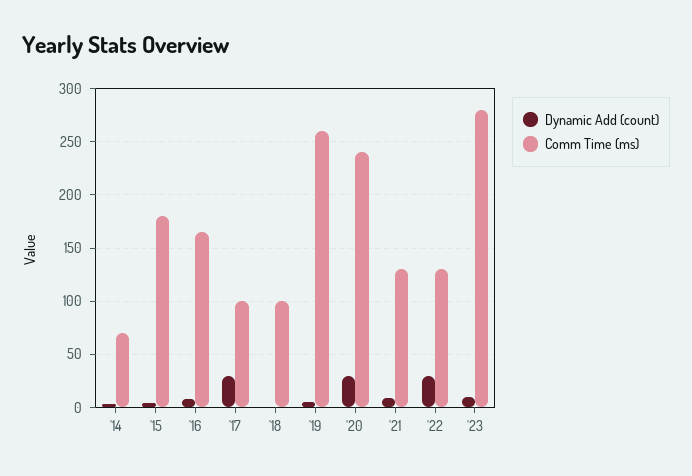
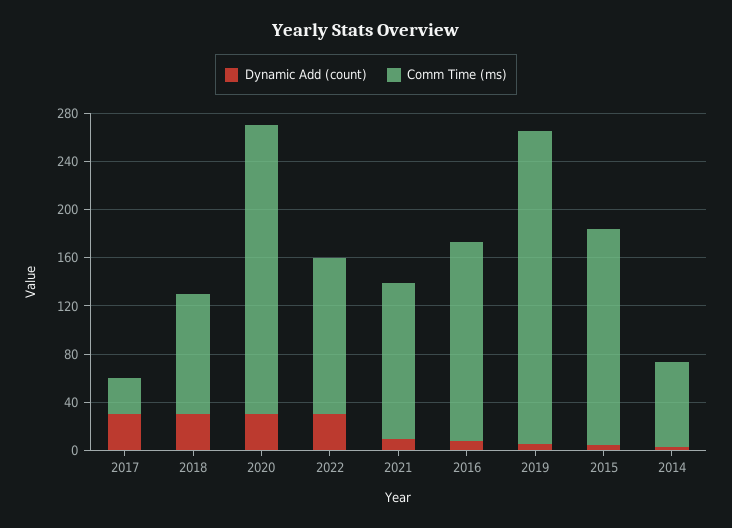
Comm Time (ms), '17: 100 -> 30
Dynamic Add (count), '18: 0 -> 30
Dynamic Add (count), '23: 10 -> none
Comm Time (ms), '23: 280 -> none

